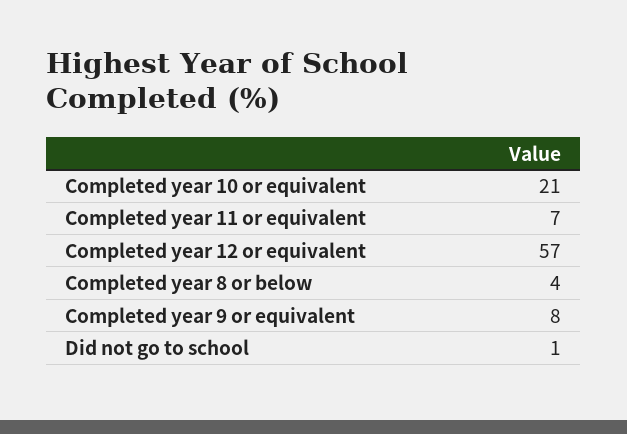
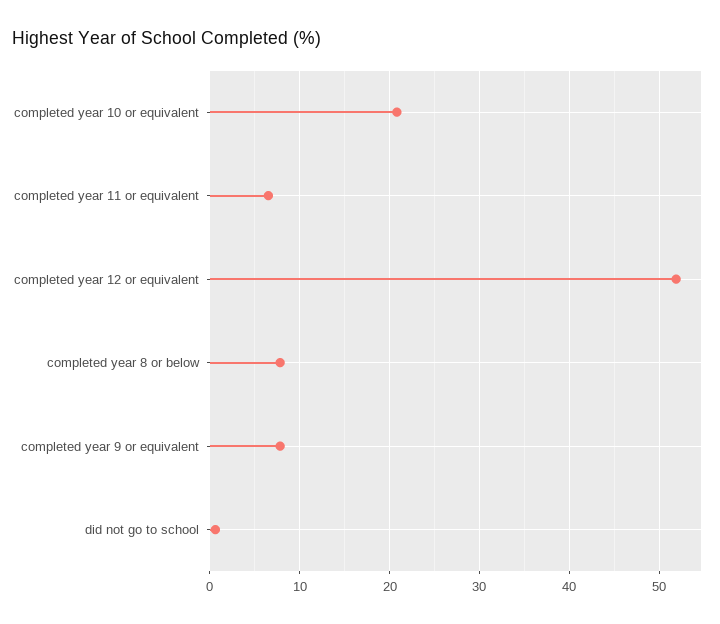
Completed year 12 or equivalent: 57 -> 52
Completed year 8 or below: 4 -> 8

